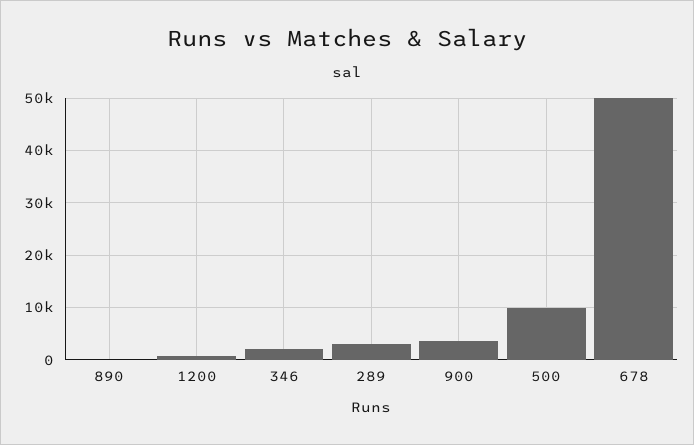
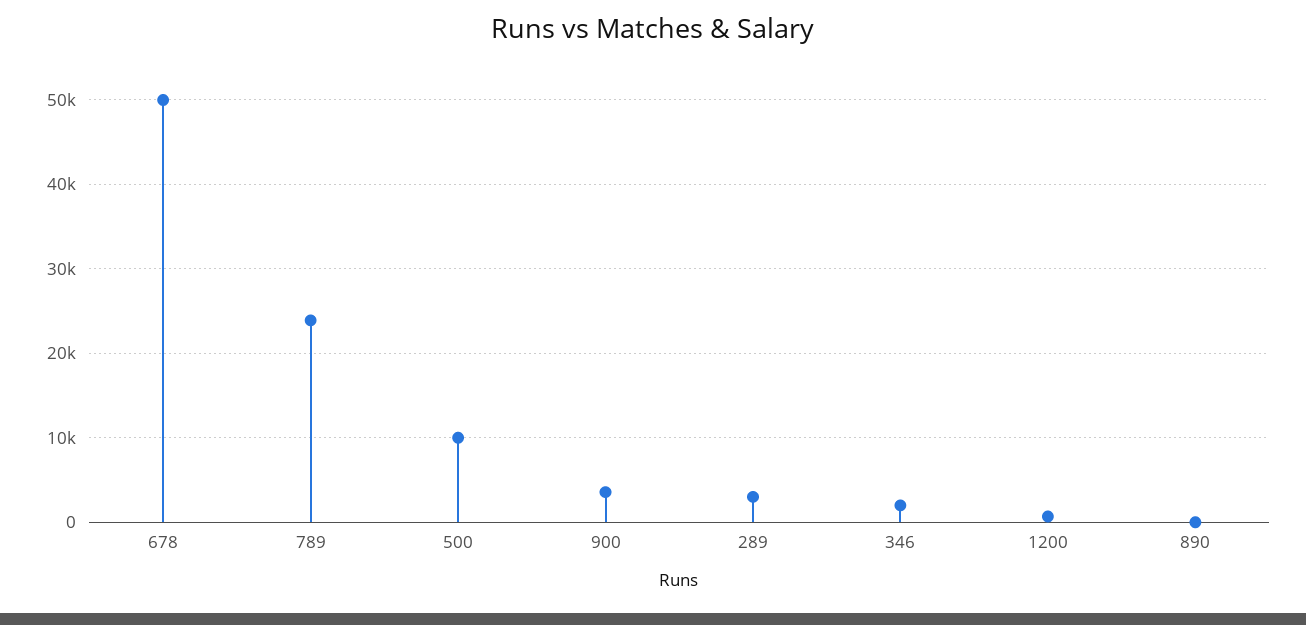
789: none -> 24000

